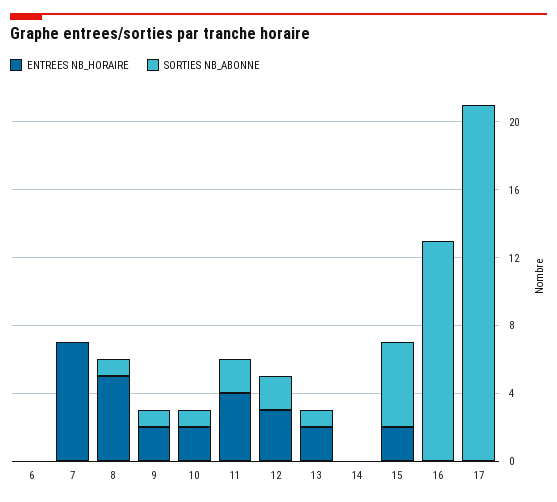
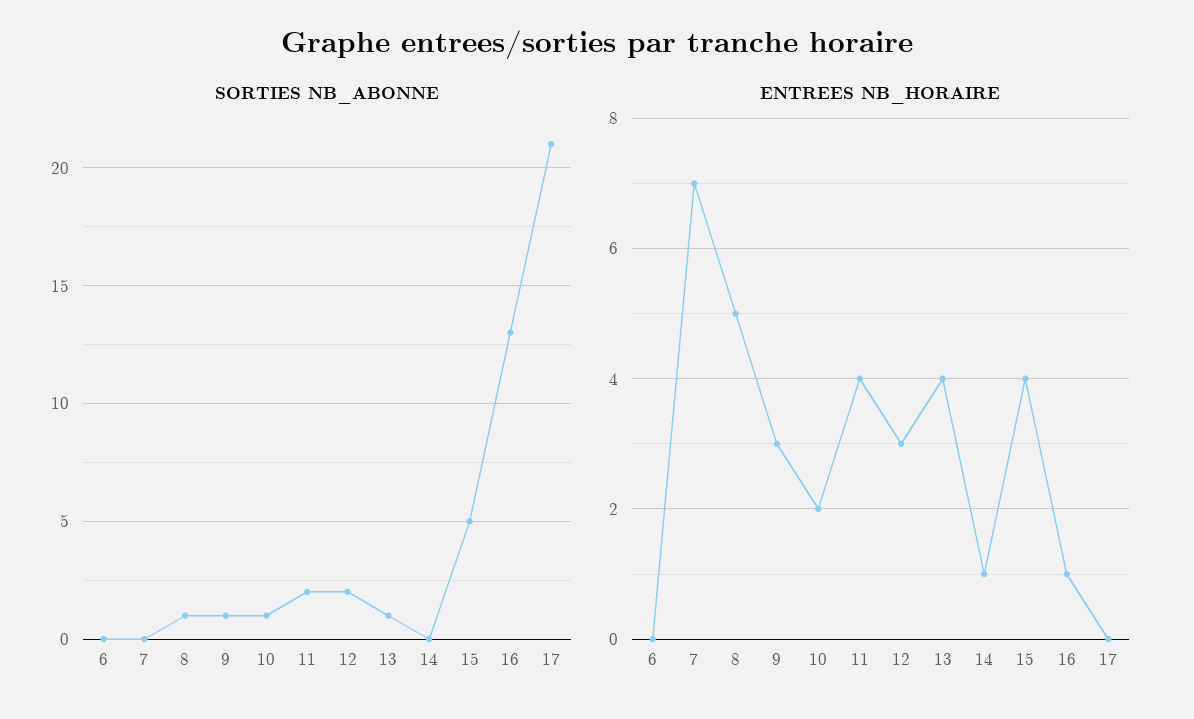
ENTREES NB_HORAIRE, 9: 2 -> 3
ENTREES NB_HORAIRE, 13: 2 -> 4
ENTREES NB_HORAIRE, 14: 0 -> 1
ENTREES NB_HORAIRE, 15: 2 -> 4
ENTREES NB_HORAIRE, 16: 0 -> 1

